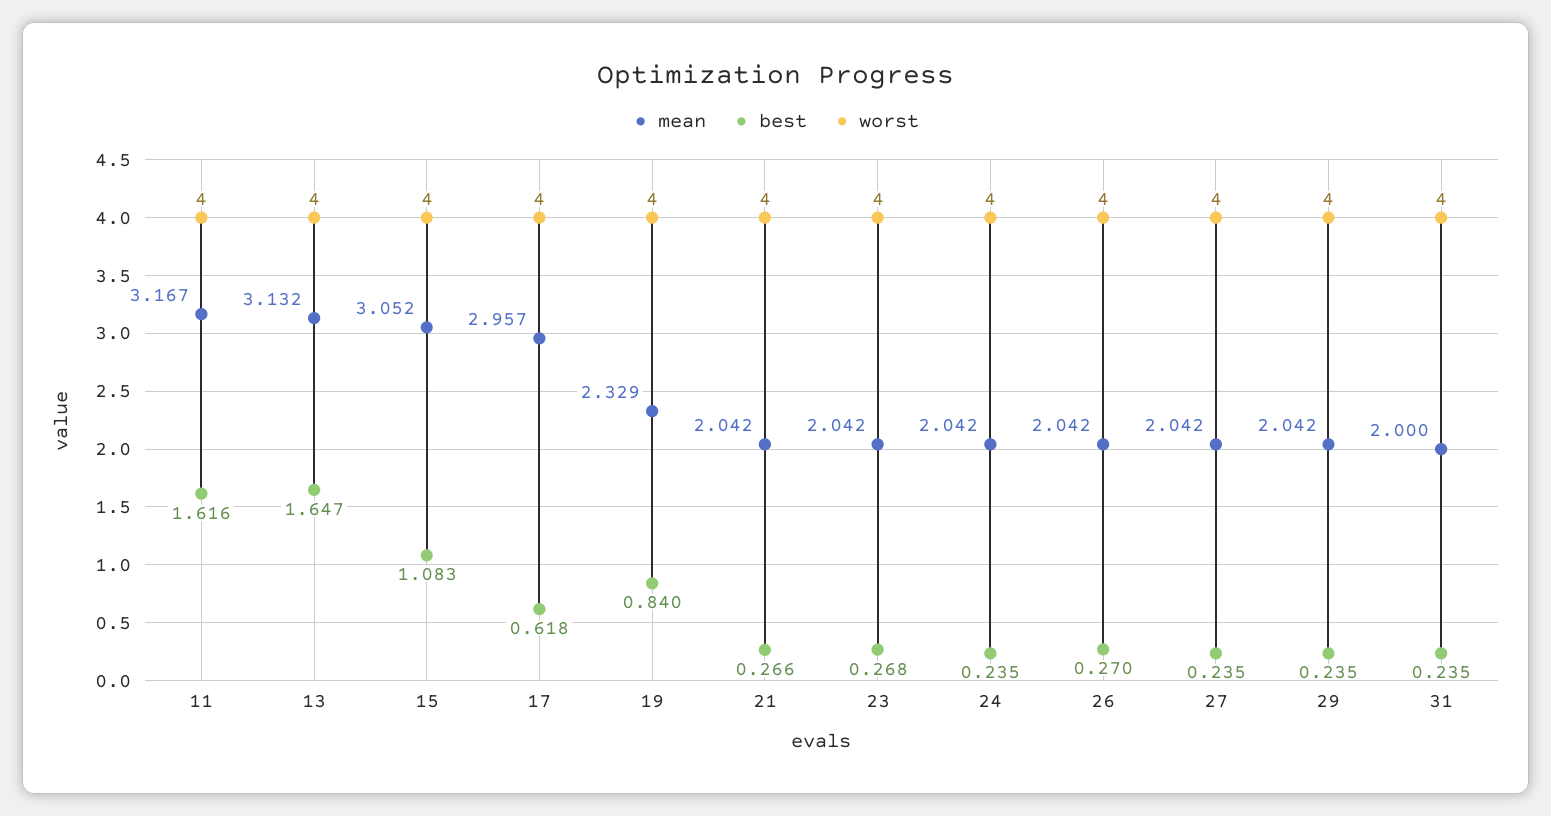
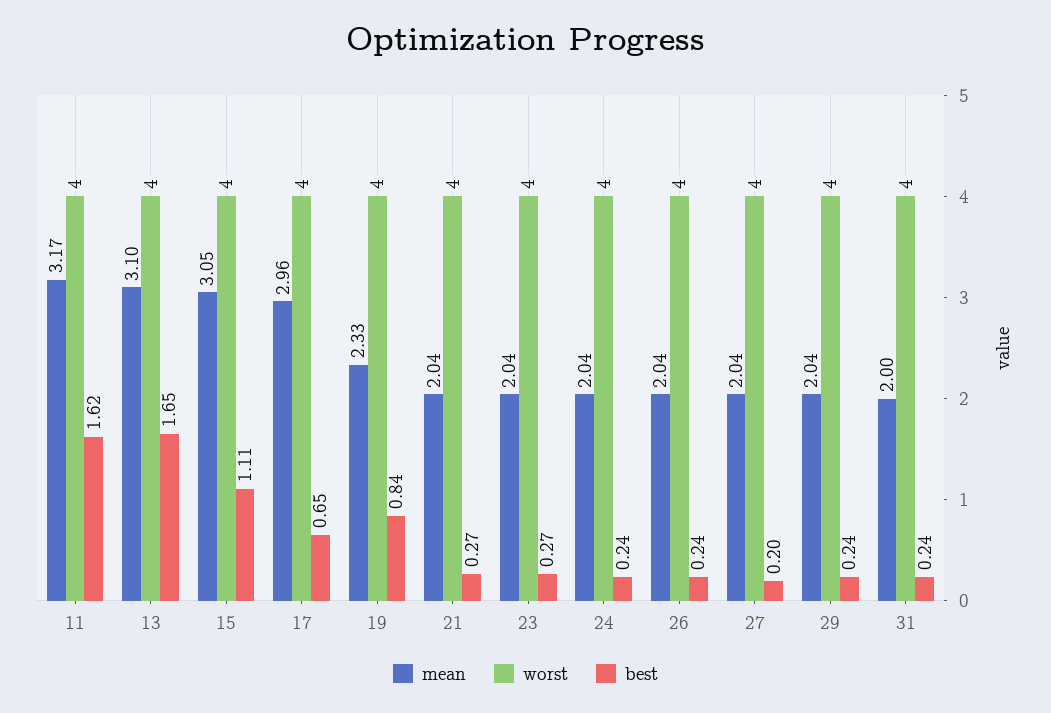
mean, 13: 3.132 -> 3.1
best, 15: 1.083 -> 1.11
best, 17: 0.618 -> 0.65
best, 26: 0.27 -> 0.24
best, 27: 0.235 -> 0.2

